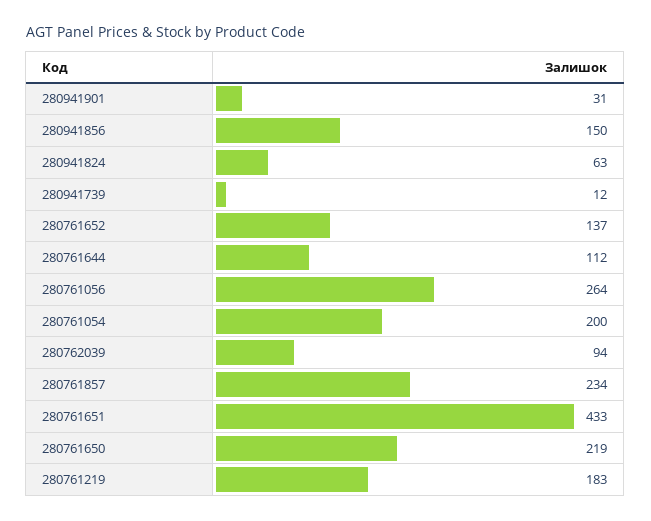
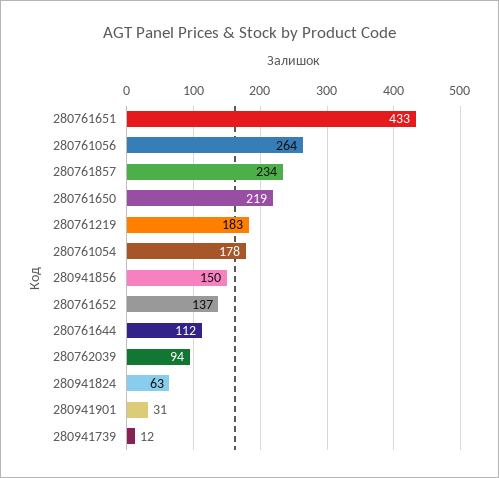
280761054: 200 -> 178

